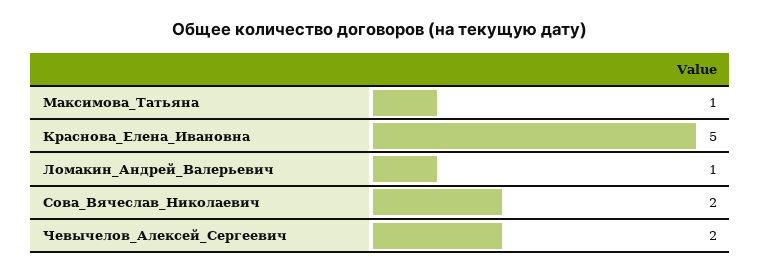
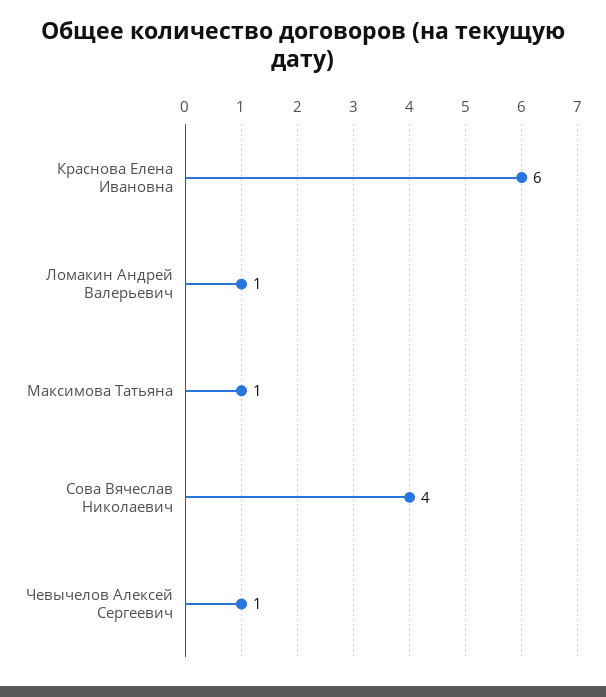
Краснова_Елена_Ивановна: 5 -> 6
Сова_Вячеслав_Николаевич: 2 -> 4
Чевычелов_Алексей_Сергеевич: 2 -> 1

